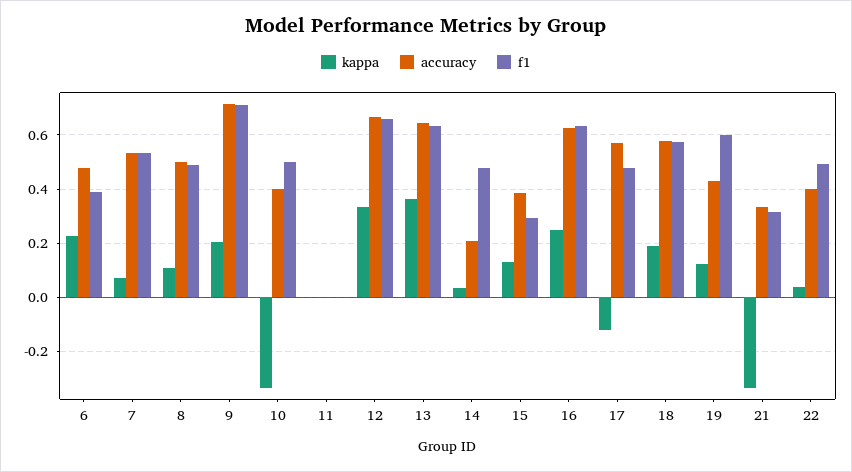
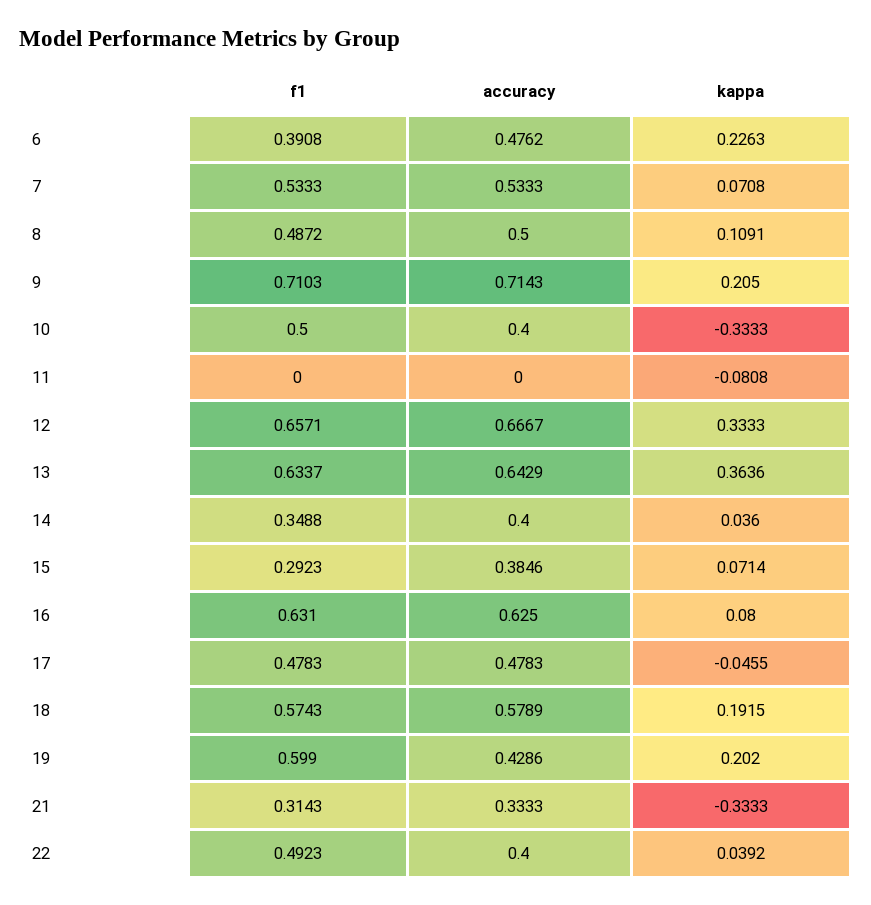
kappa, 11: 0 -> -0.0808
accuracy, 14: 0.2 -> 0.4
f1, 14: 0.475 -> 0.3488
kappa, 15: 0.125 -> 0.0714
kappa, 16: 0.25 -> 0.08
kappa, 17: -0.125 -> -0.0455
accuracy, 17: 0.575 -> 0.4783
kappa, 19: 0.125 -> 0.202

